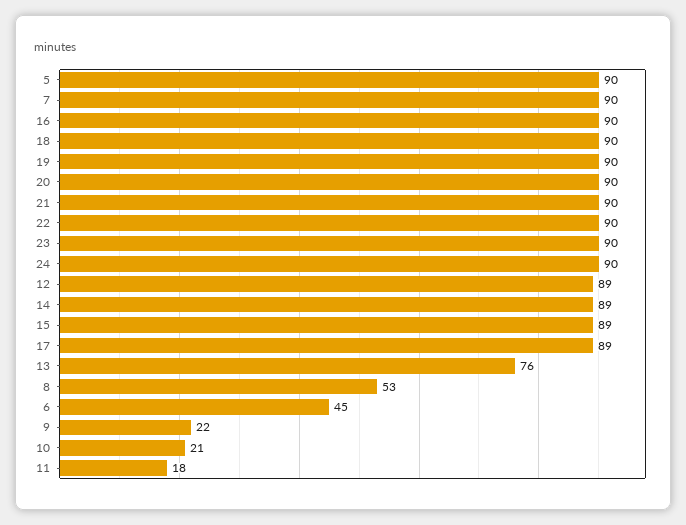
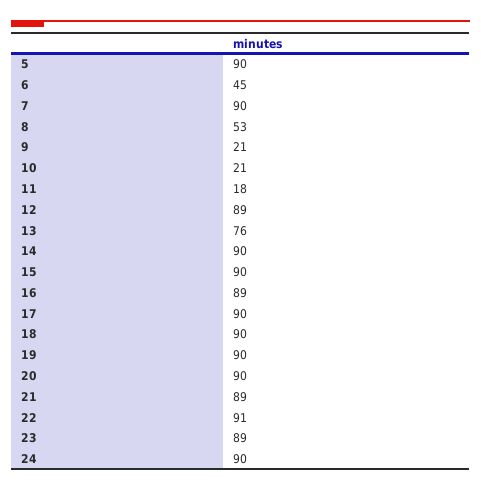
16: 90 -> 89
21: 90 -> 89
22: 90 -> 91
23: 90 -> 89
14: 89 -> 90
15: 89 -> 90
17: 89 -> 90
9: 22 -> 21

